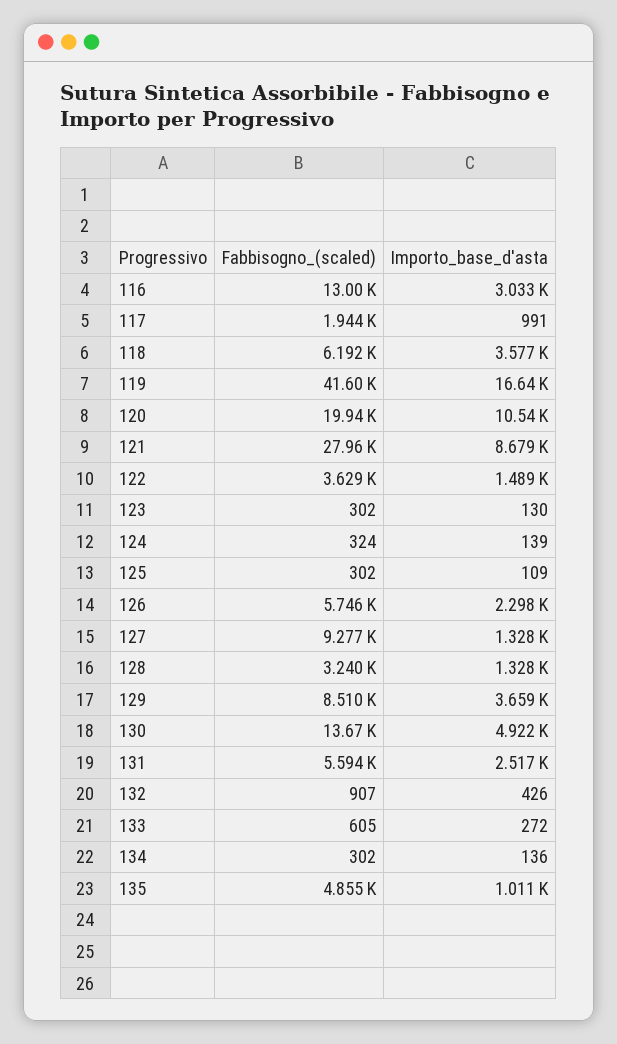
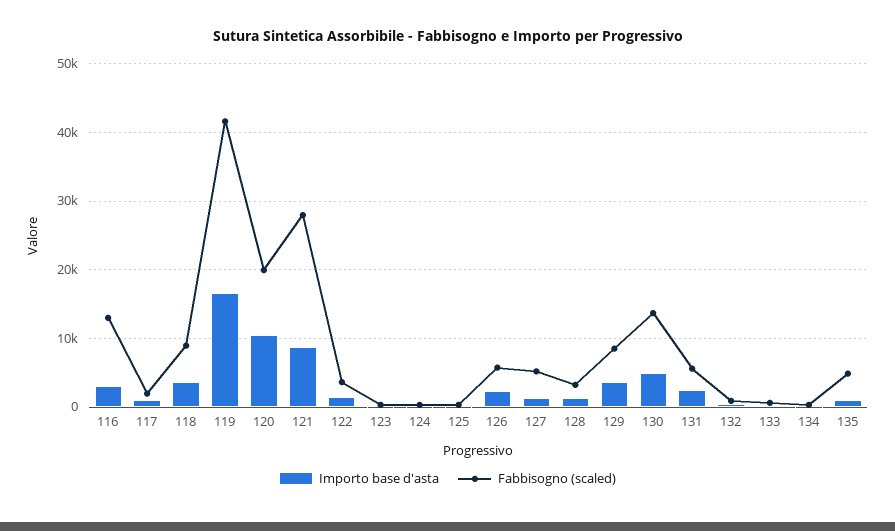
Fabbisogno_(scaled), 118: 6192 -> 9000
Fabbisogno_(scaled), 127: 9277 -> 5000

